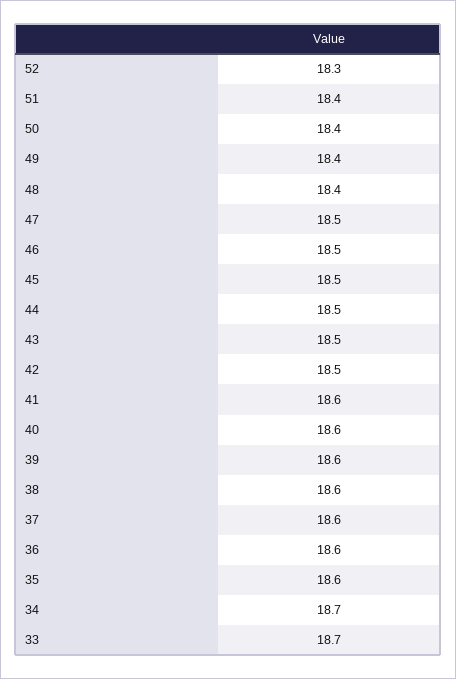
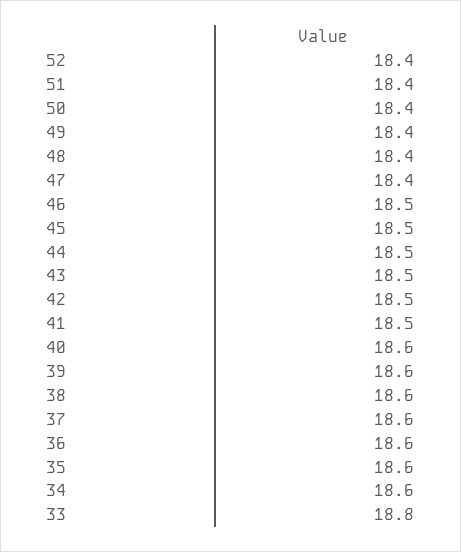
52: 18.3 -> 18.4
47: 18.5 -> 18.4
41: 18.6 -> 18.5
34: 18.7 -> 18.6
33: 18.7 -> 18.8

